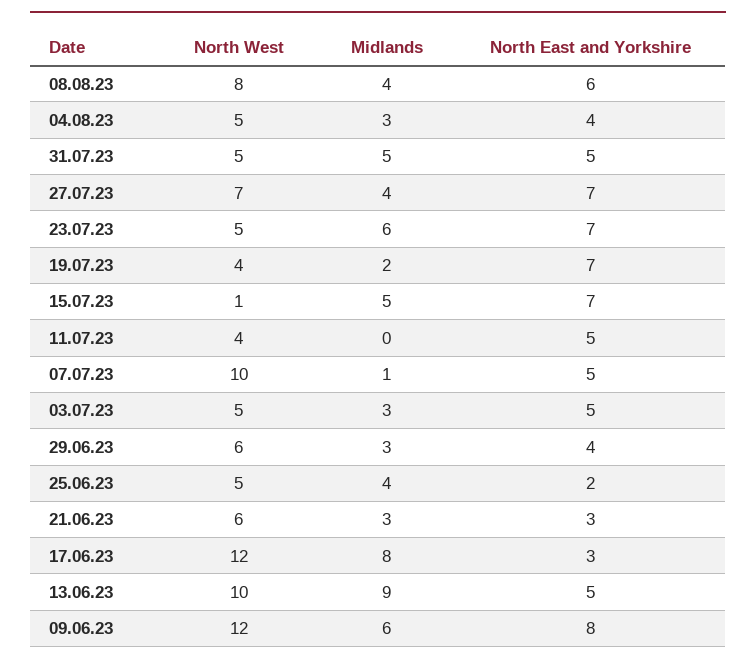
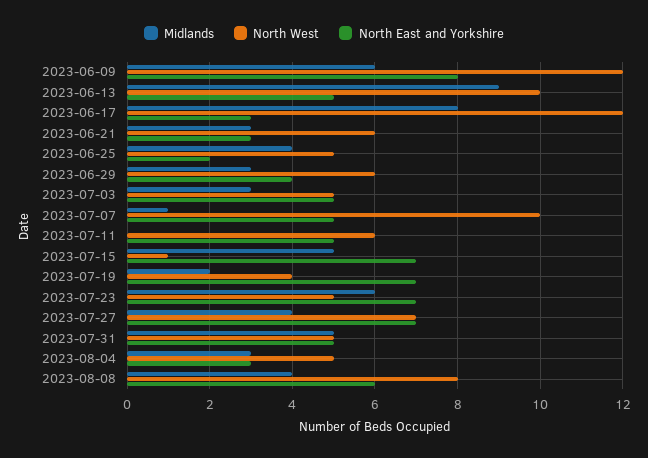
North East and Yorkshire, 04.08.23: 4 -> 3
North West, 11.07.23: 4 -> 6

